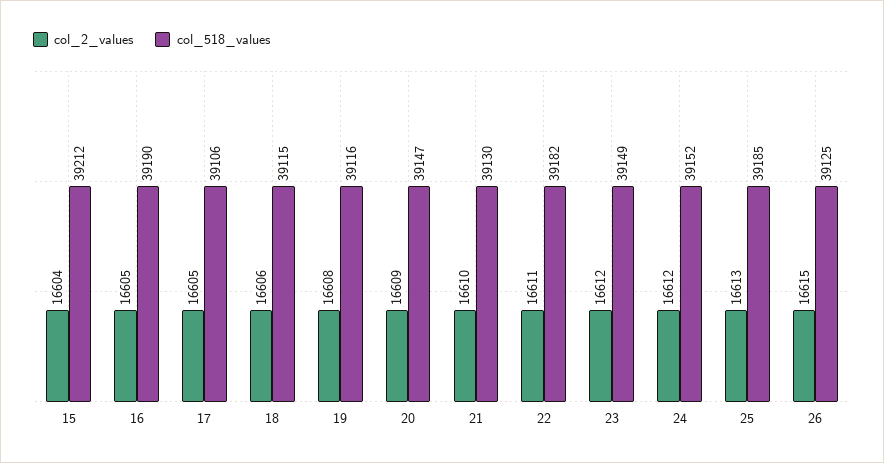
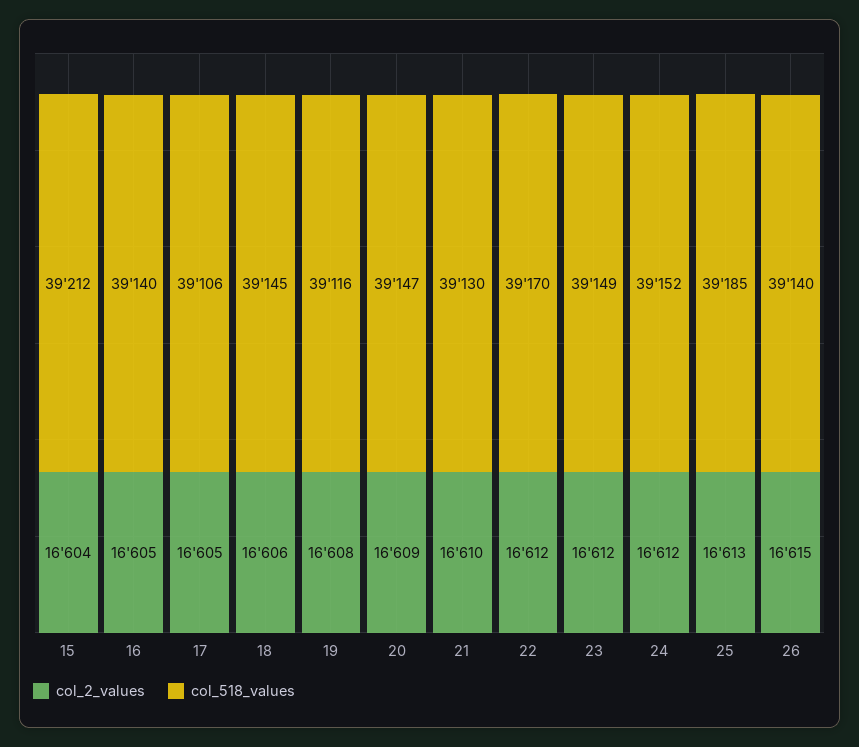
col_518_values, 16: 39190 -> 39140
col_518_values, 18: 39115 -> 39145
col_2_values, 22: 16611 -> 16612
col_518_values, 22: 39182 -> 39170
col_518_values, 26: 39125 -> 39140

